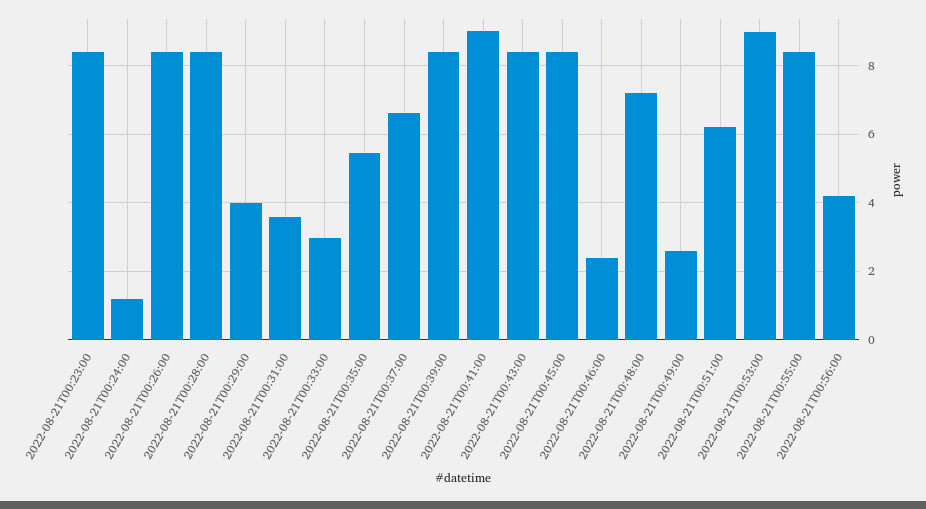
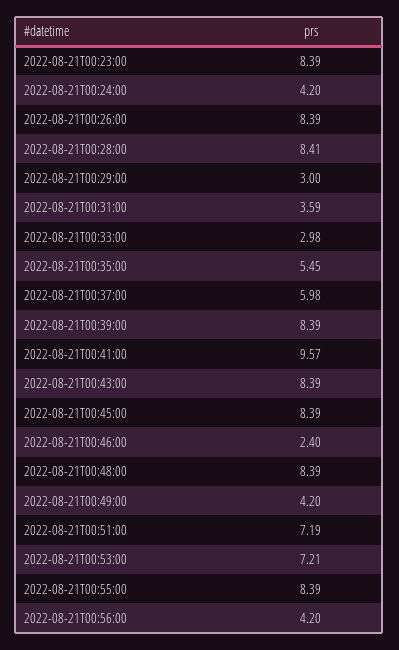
2022-08-21T00:24:00: 1.2 -> 4.2
2022-08-21T00:29:00: 4 -> 3
2022-08-21T00:37:00: 6.6 -> 5.98
2022-08-21T00:41:00: 9 -> 9.57
2022-08-21T00:48:00: 7.2 -> 8.39
2022-08-21T00:49:00: 2.6 -> 4.2
2022-08-21T00:51:00: 6.2 -> 7.19
2022-08-21T00:53:00: 9 -> 7.21

